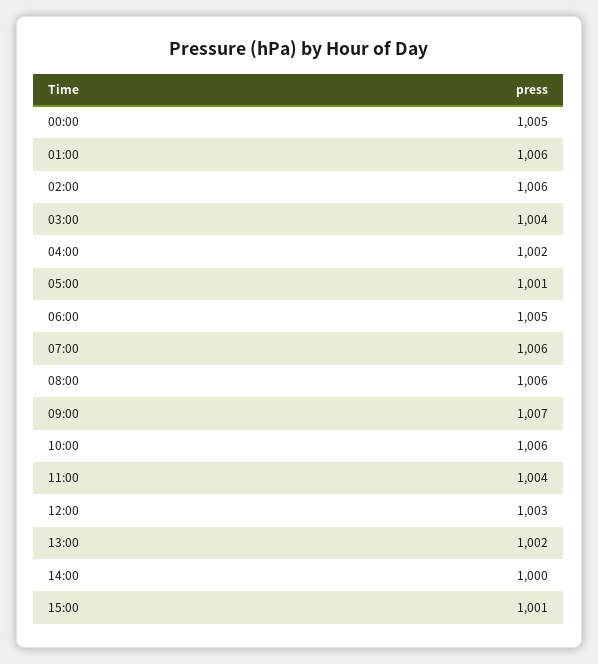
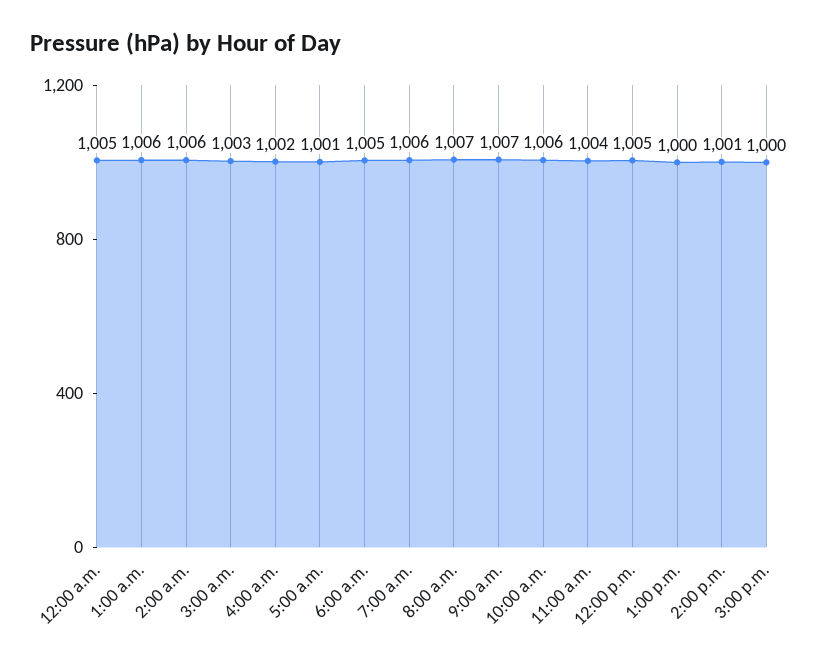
03:00: 1004 -> 1003
08:00: 1006 -> 1007
12:00: 1003 -> 1005
13:00: 1002 -> 1000
14:00: 1000 -> 1001
15:00: 1001 -> 1000

